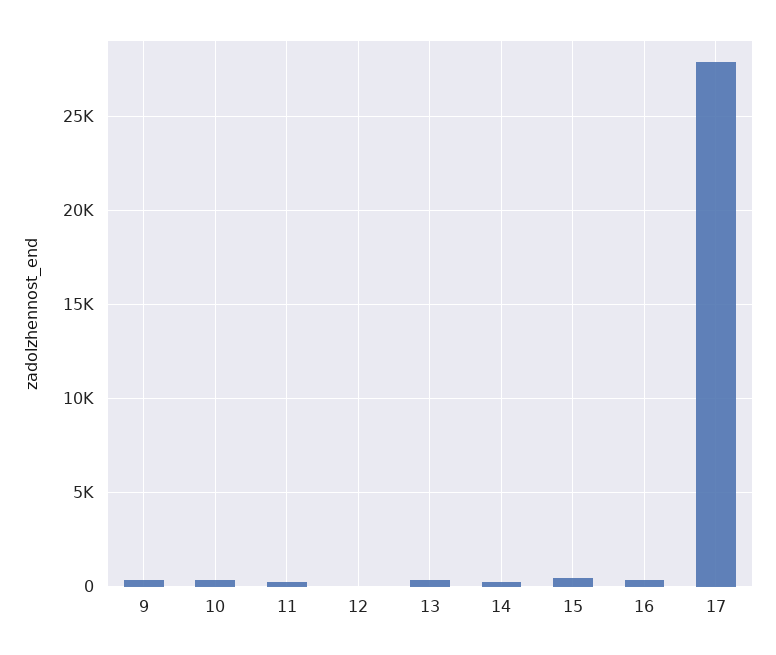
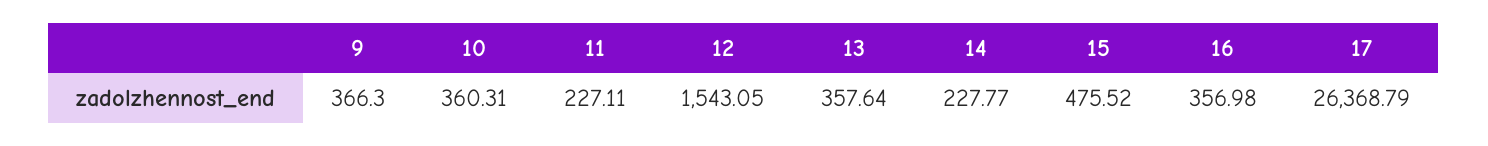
12: 0 -> 1543.05
17: 28000 -> 26368.79

